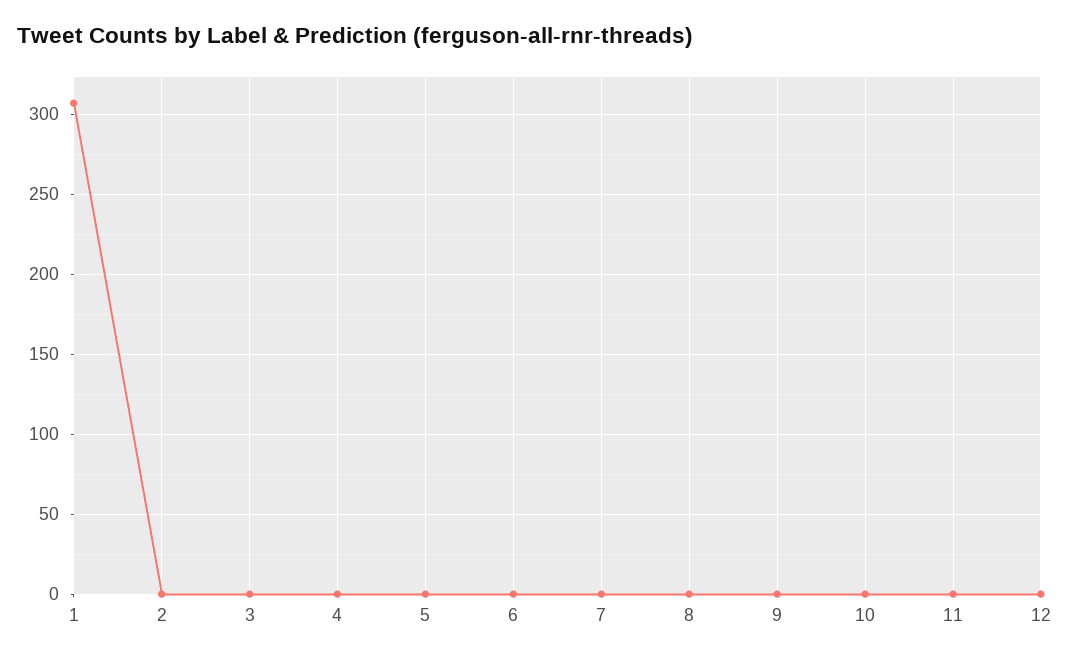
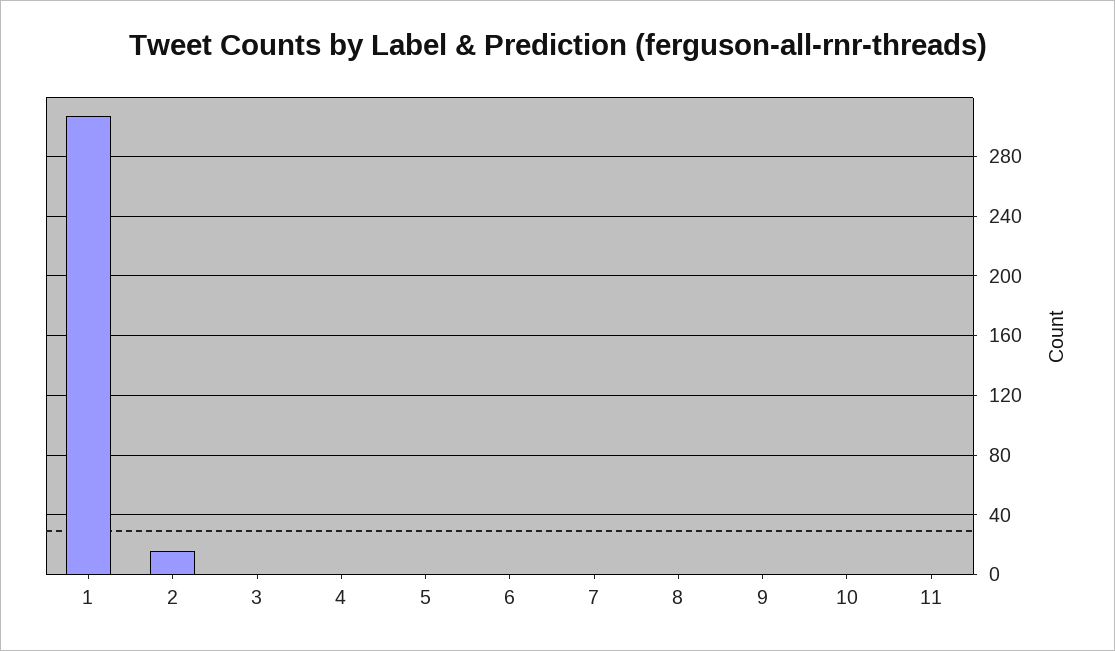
2: 0 -> 15
12: 0 -> none

